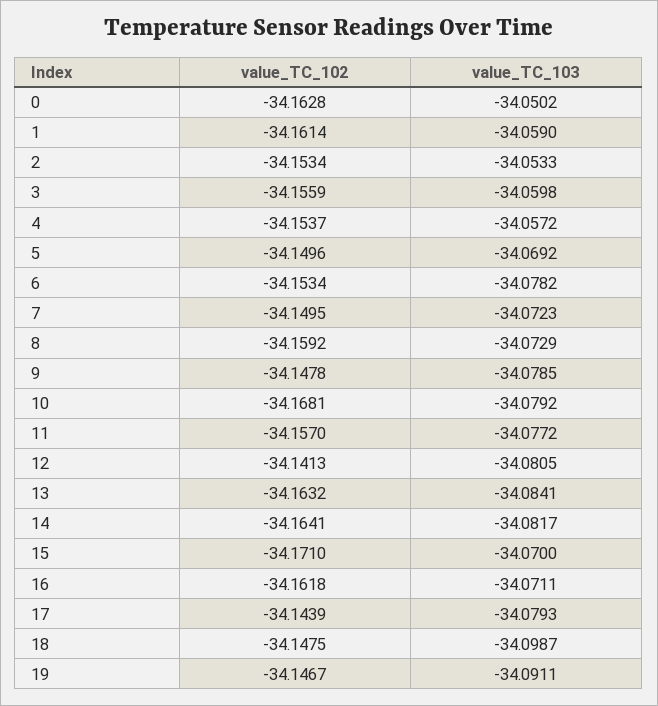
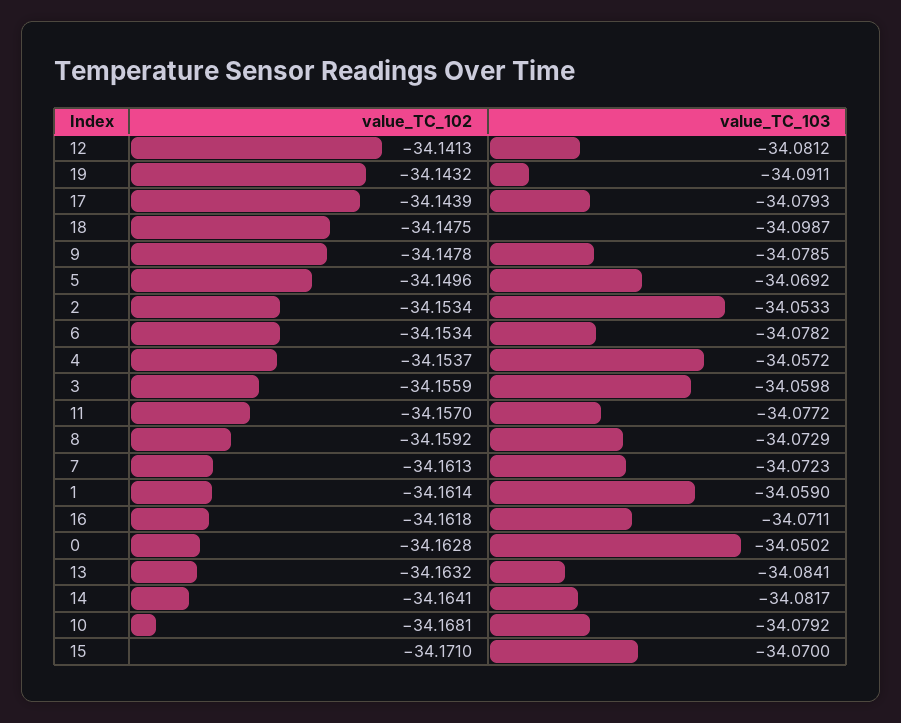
value_TC_102, 7: -34.1495 -> -34.1613
value_TC_103, 12: -34.0805 -> -34.0812
value_TC_102, 19: -34.1467 -> -34.1432

